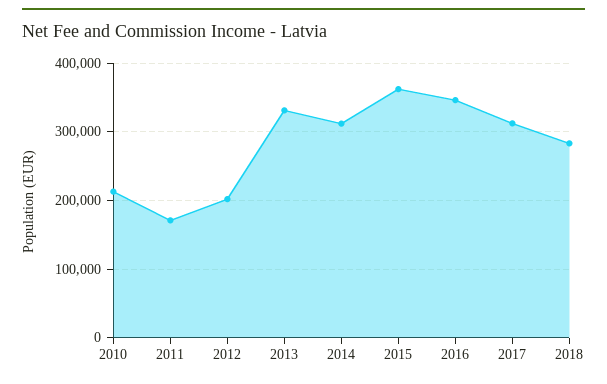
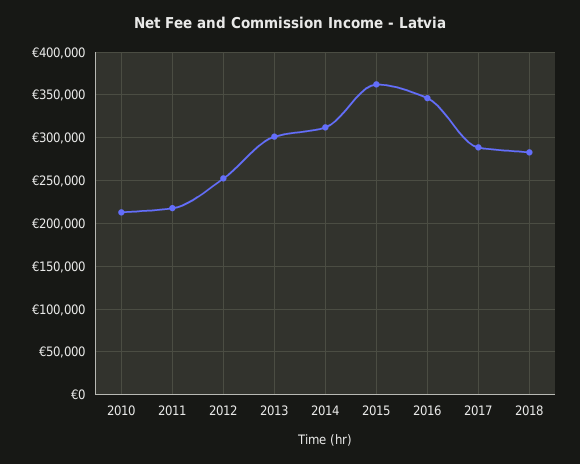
2011: 170000 -> 220000
2012: 200000 -> 250000
2013: 330000 -> 300000
2017: 310000 -> 290000

